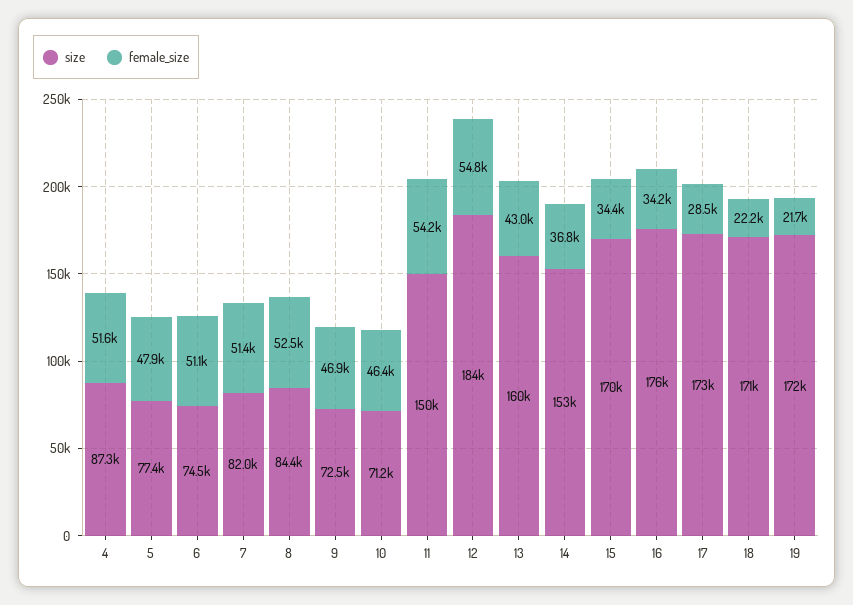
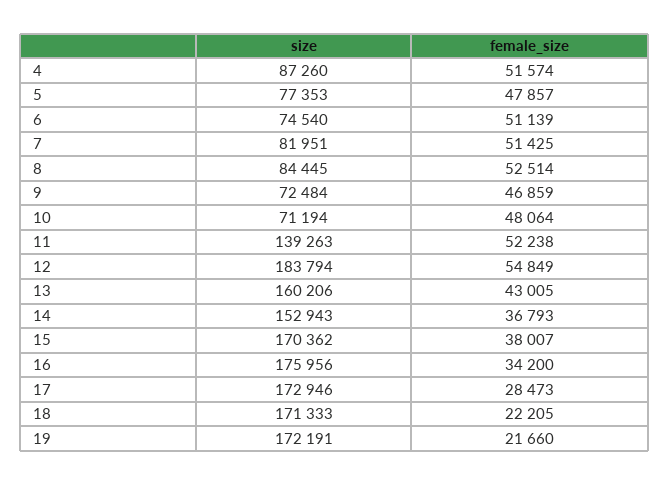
female_size, 10: 46400 -> 48064
size, 11: 150000 -> 139263
female_size, 11: 54200 -> 52238
female_size, 15: 34400 -> 38007

